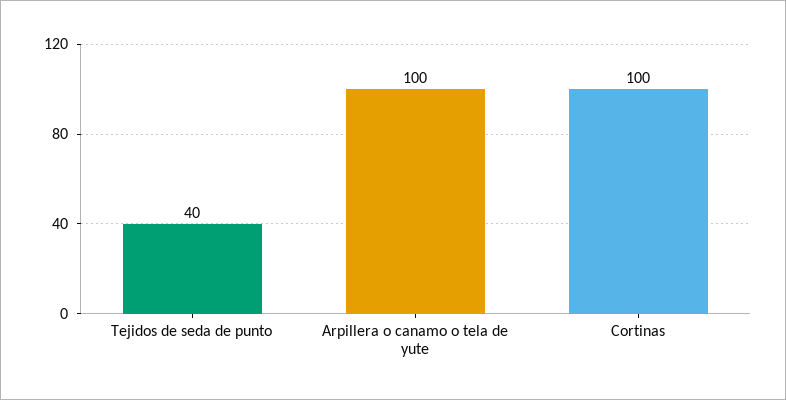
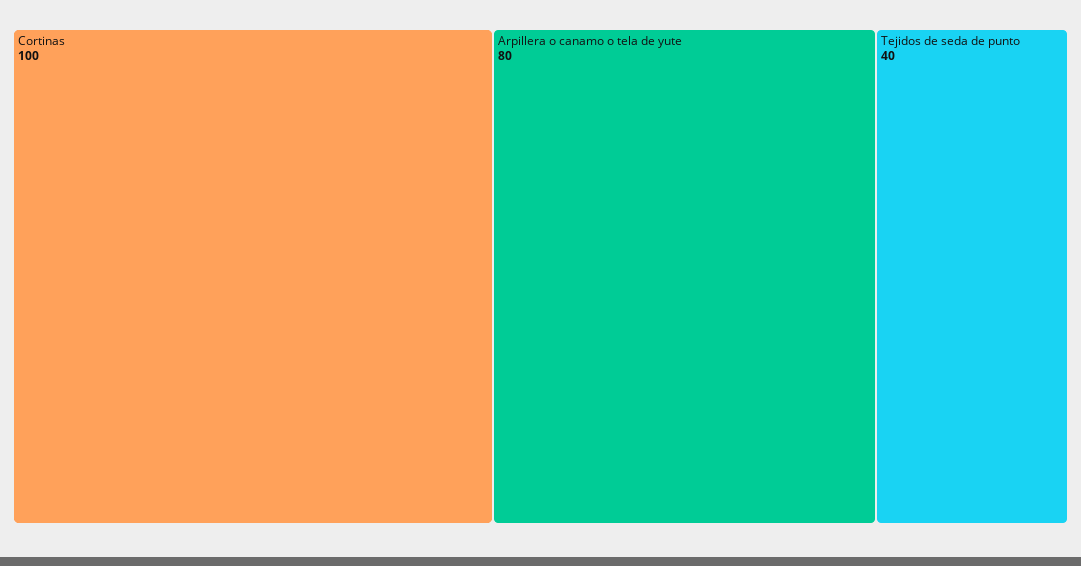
Arpillera o canamo o tela de yute: 100 -> 80

